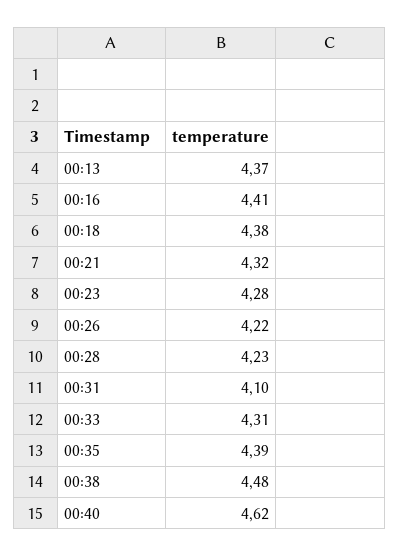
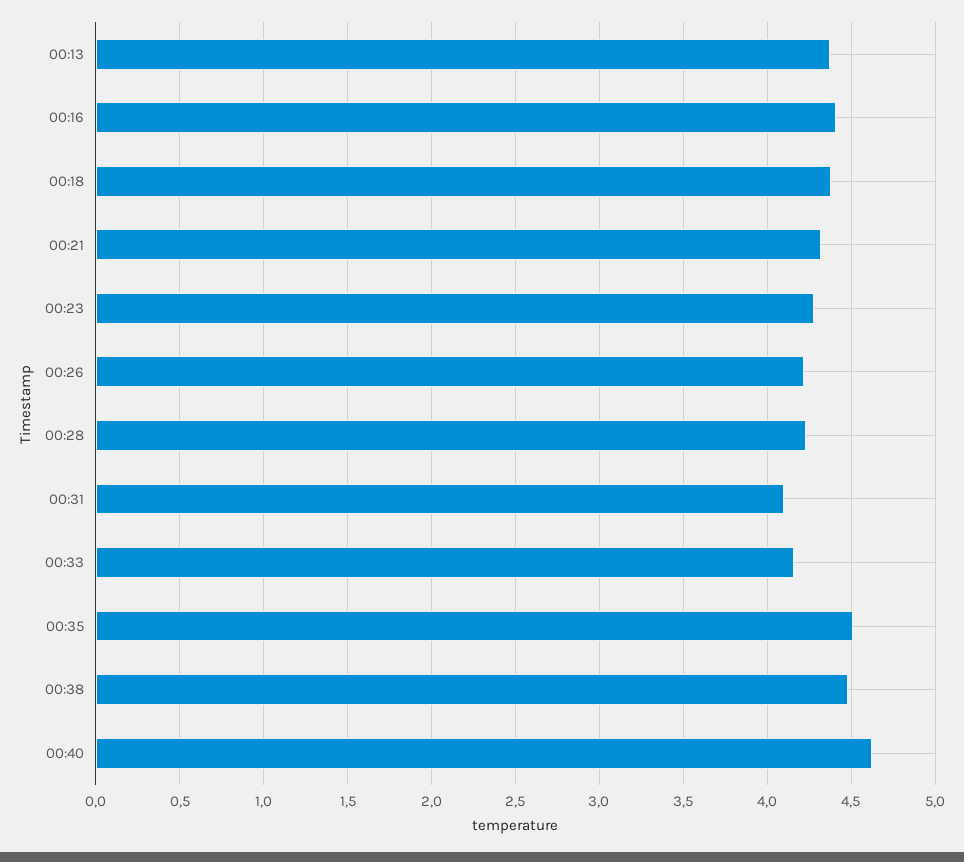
00:33: 4.31 -> 4.15
00:35: 4.39 -> 4.5

